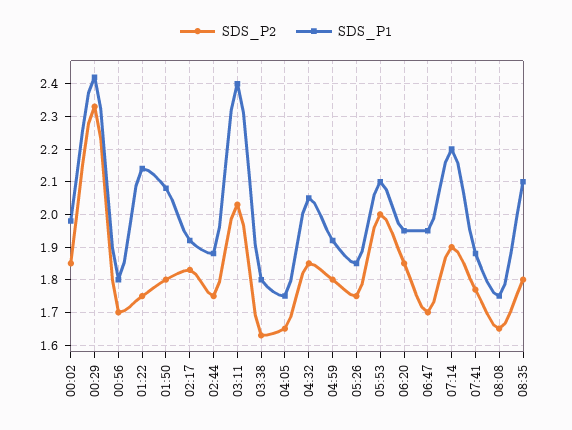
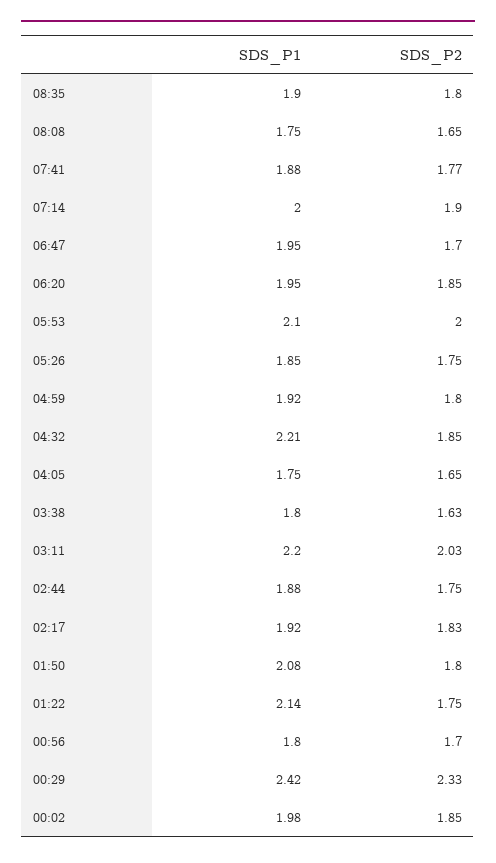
SDS_P1, 03:11: 2.4 -> 2.2
SDS_P1, 04:32: 2.05 -> 2.21
SDS_P1, 07:14: 2.2 -> 2
SDS_P1, 08:35: 2.1 -> 1.9

